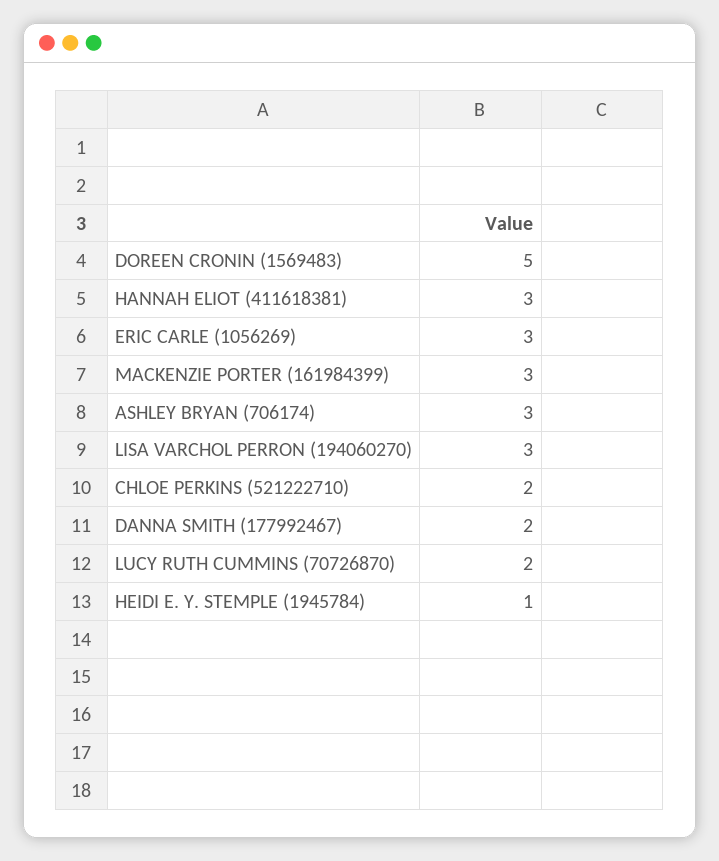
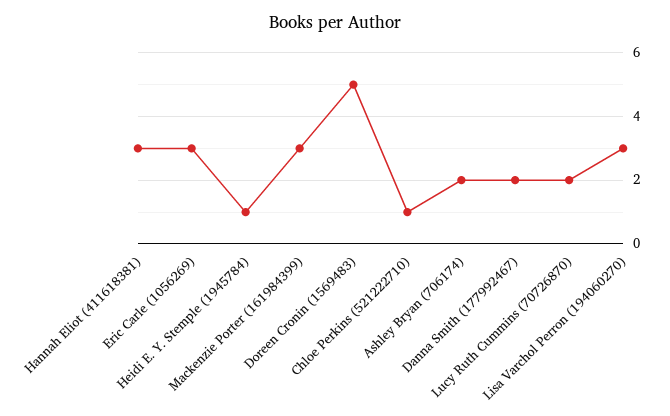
ASHLEY BRYAN (706174): 3 -> 2
CHLOE PERKINS (521222710): 2 -> 1

